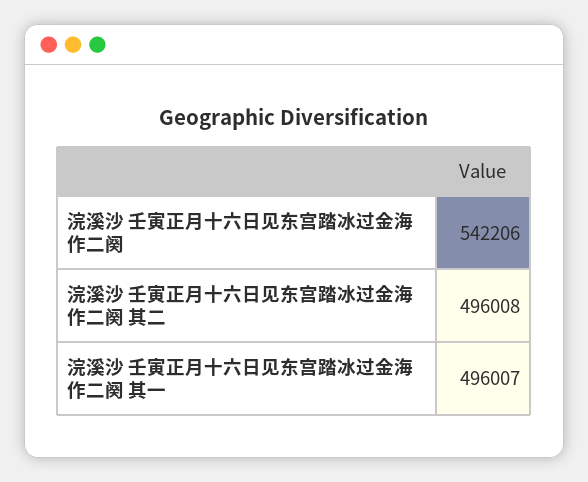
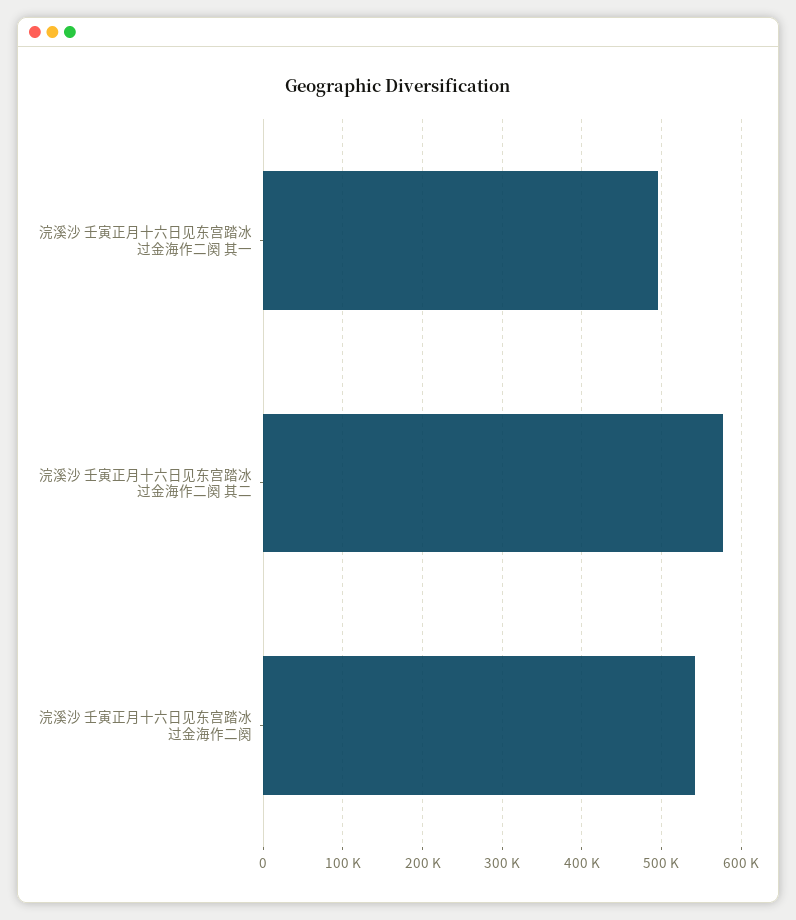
浣溪沙 壬寅正月十六日见东宫踏冰过金海作二阕 其二: 496008 -> 580000

